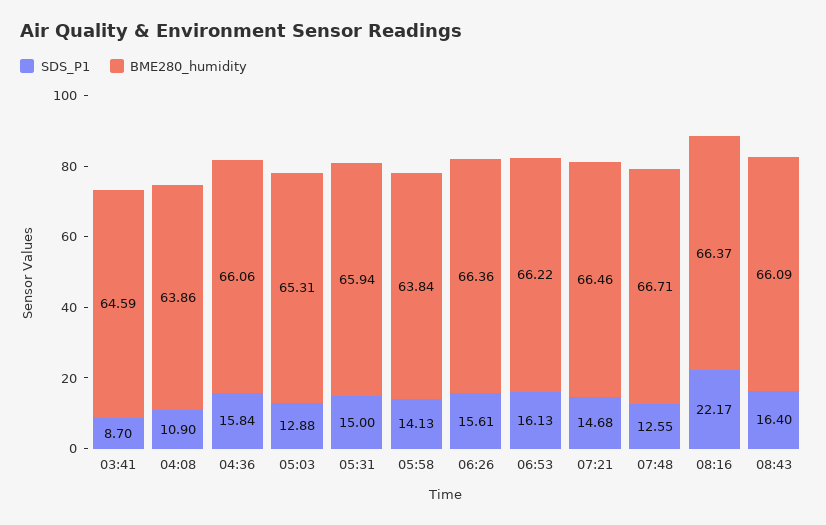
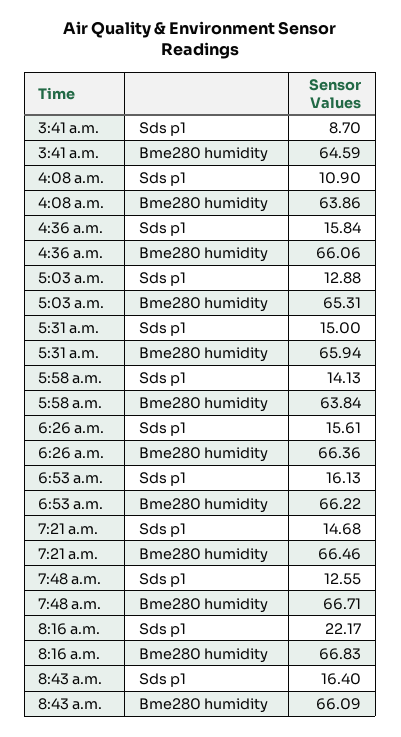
BME280_humidity, 08:16: 66.37 -> 66.83

